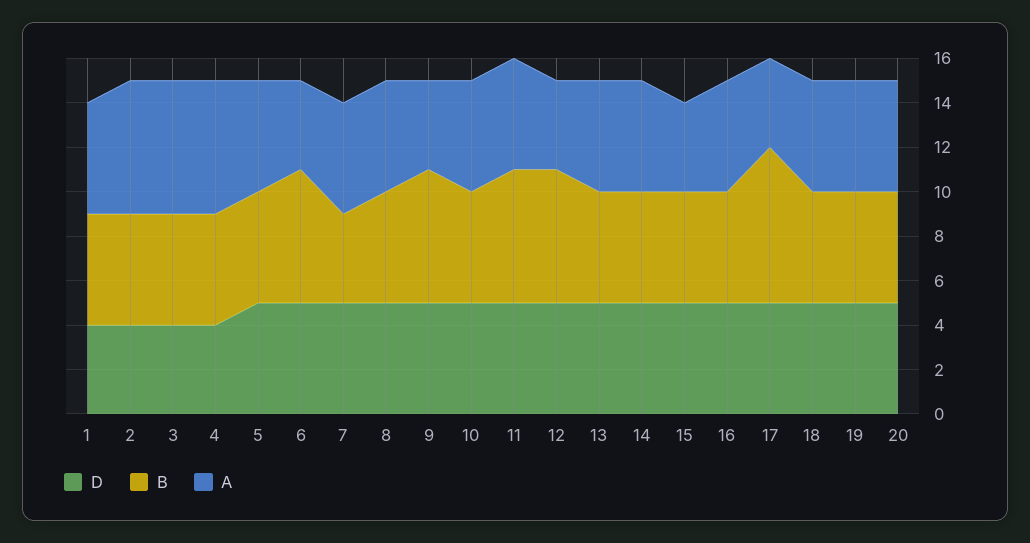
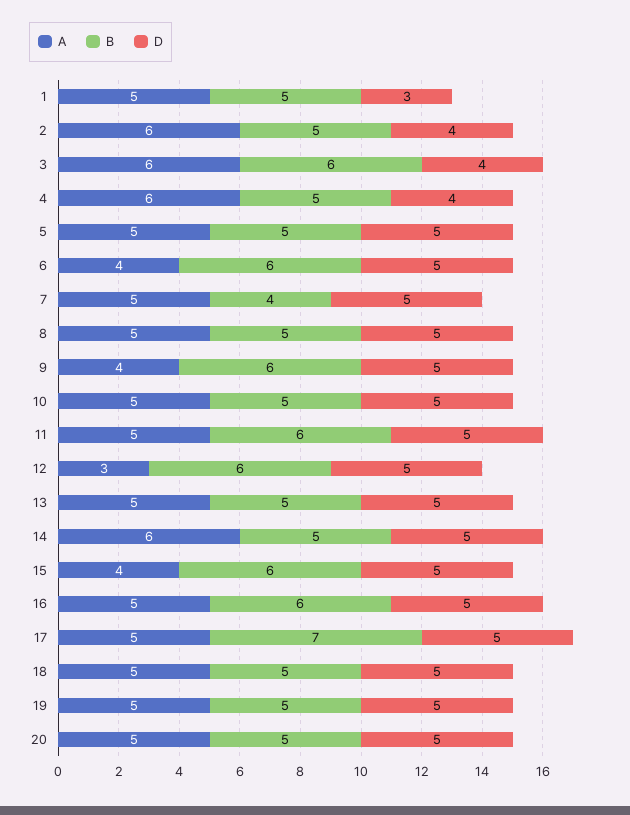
D, 1: 4 -> 3
B, 3: 5 -> 6
A, 12: 4 -> 3
A, 14: 5 -> 6
B, 15: 5 -> 6
B, 16: 5 -> 6
A, 17: 4 -> 5

